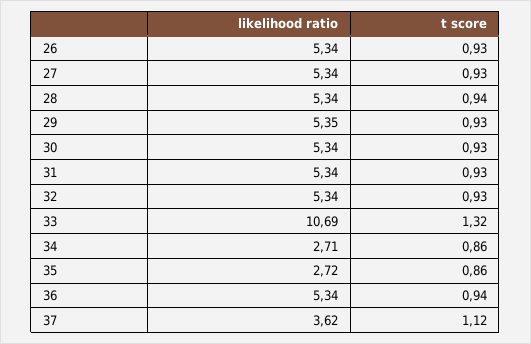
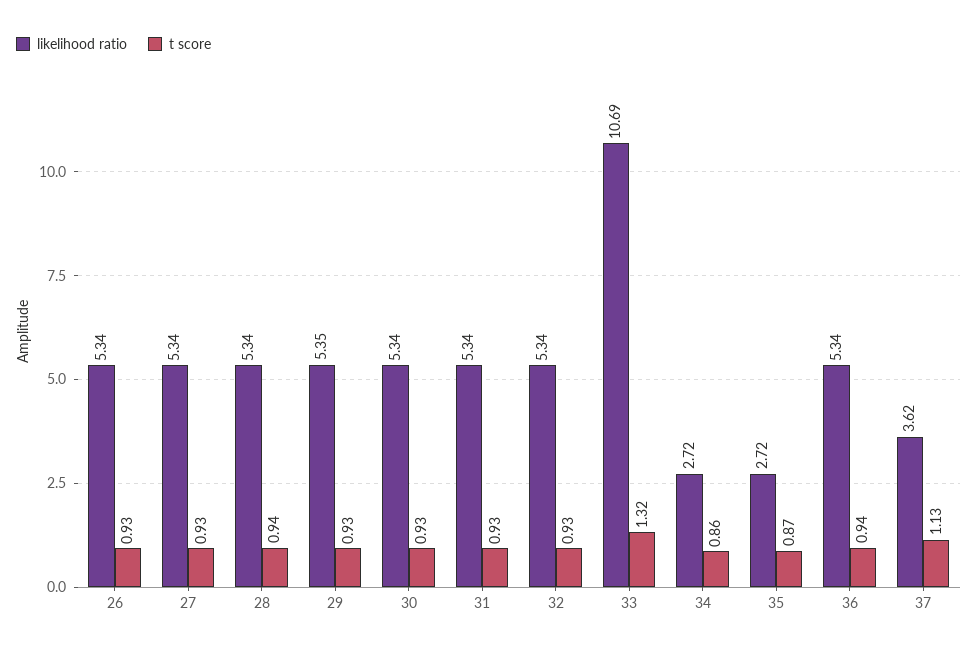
likelihood ratio, 34: 2.71 -> 2.72
t score, 35: 0.86 -> 0.87
t score, 37: 1.12 -> 1.13

